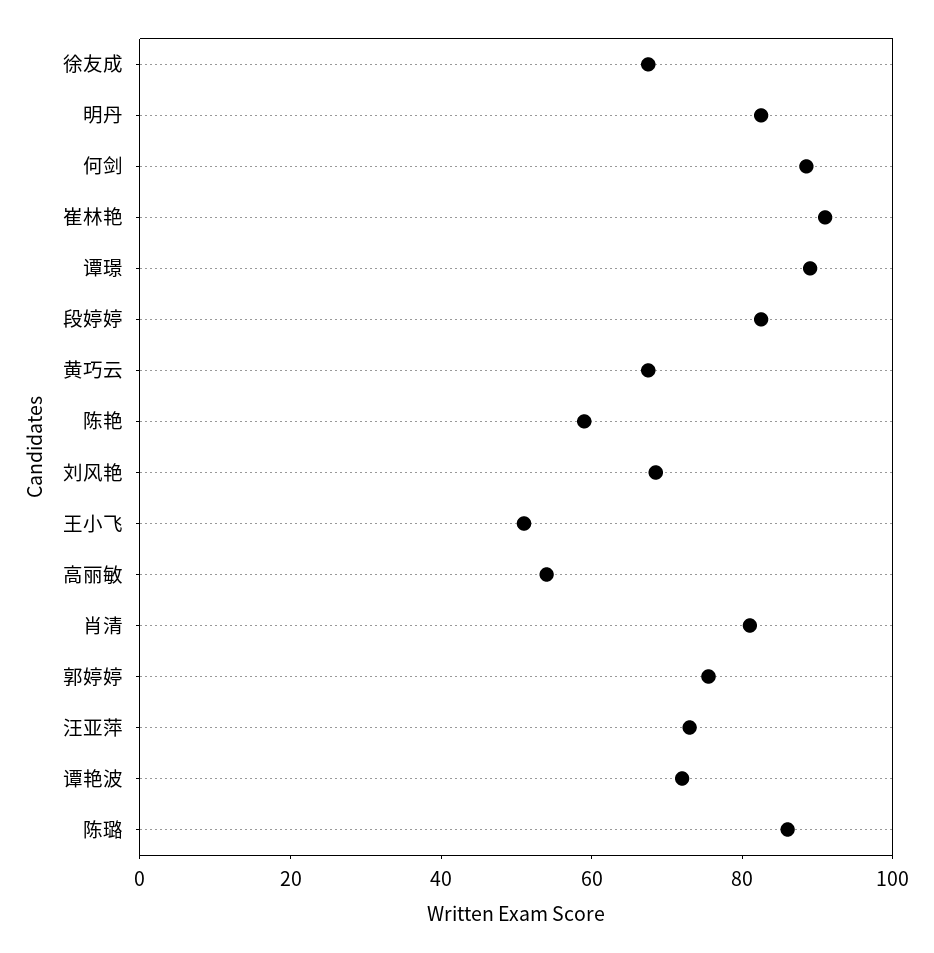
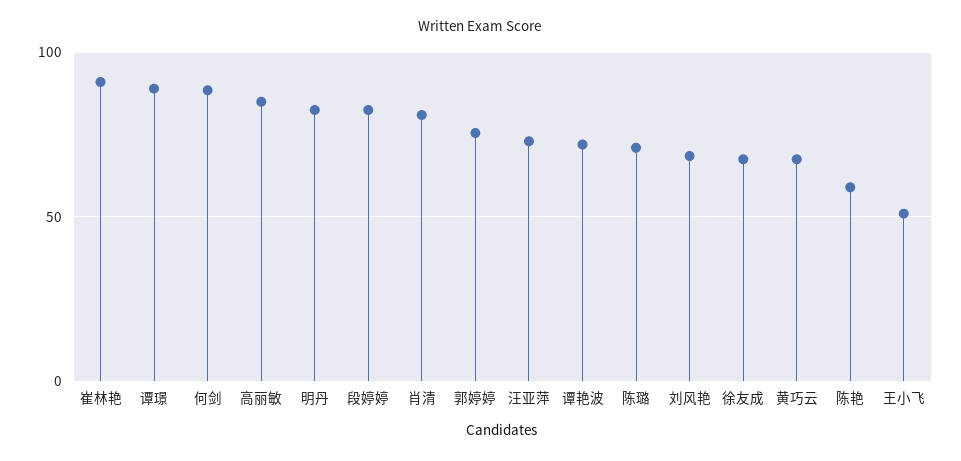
高丽敏: 55 -> 85
陈璐: 85 -> 70

